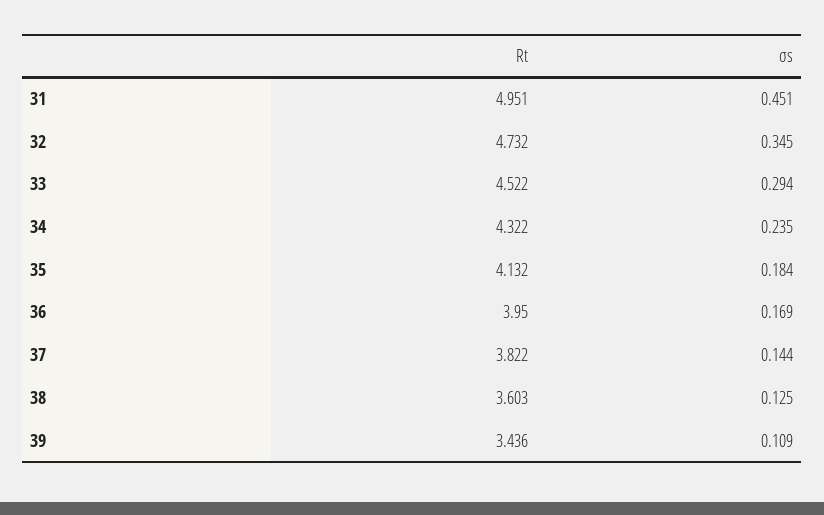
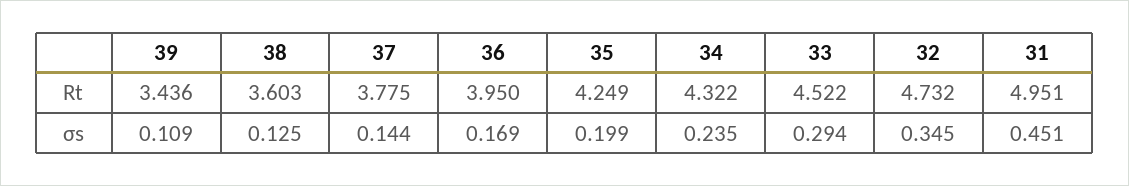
Rt, 35: 4.132 -> 4.249
σs, 35: 0.184 -> 0.199
Rt, 37: 3.822 -> 3.775

